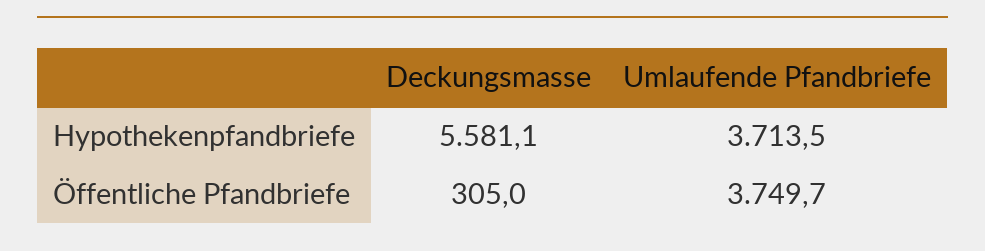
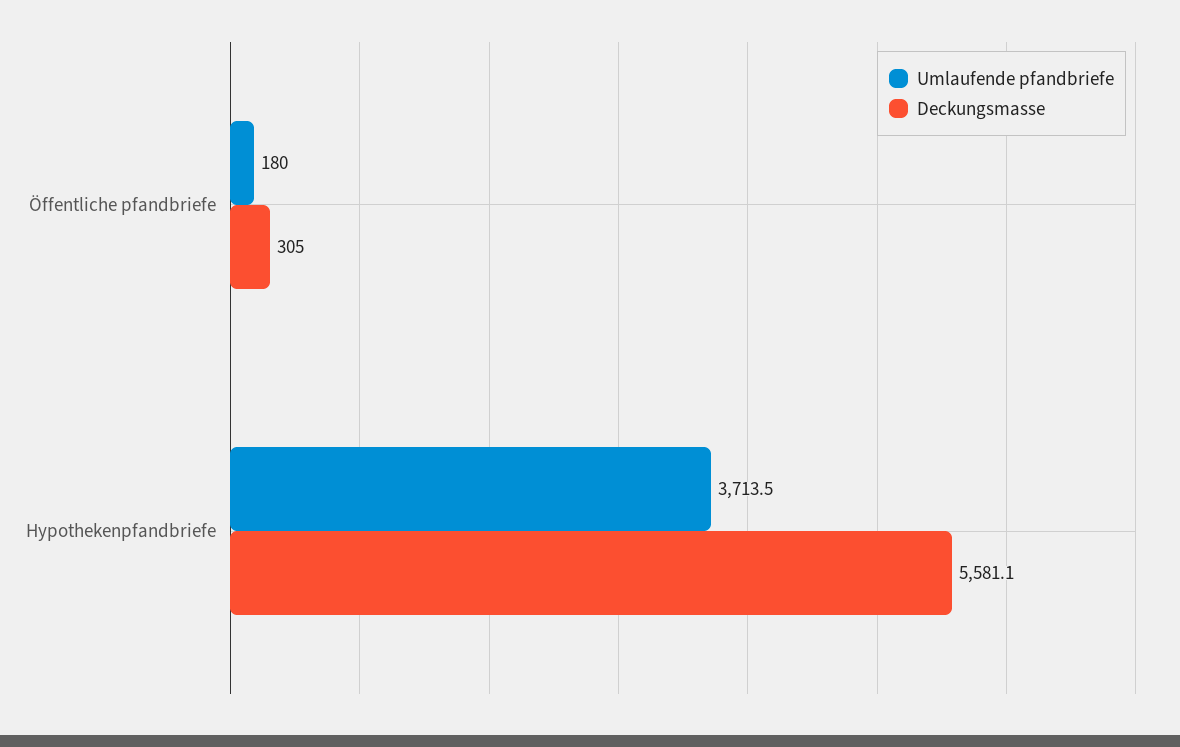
Umlaufende Pfandbriefe, Öffentliche Pfandbriefe: 3749.7 -> 180

